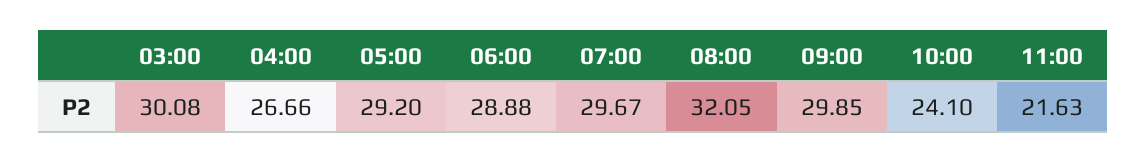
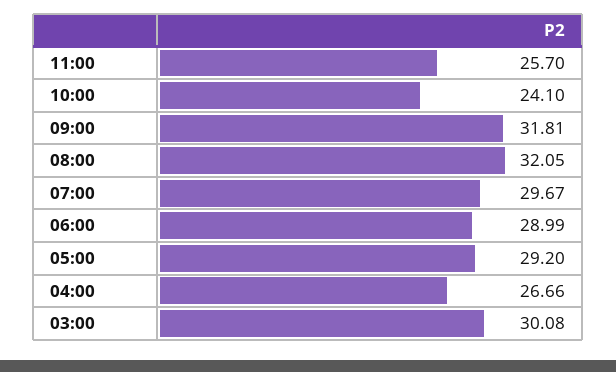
06:00: 28.88 -> 28.99
09:00: 29.85 -> 31.81
11:00: 21.63 -> 25.7

